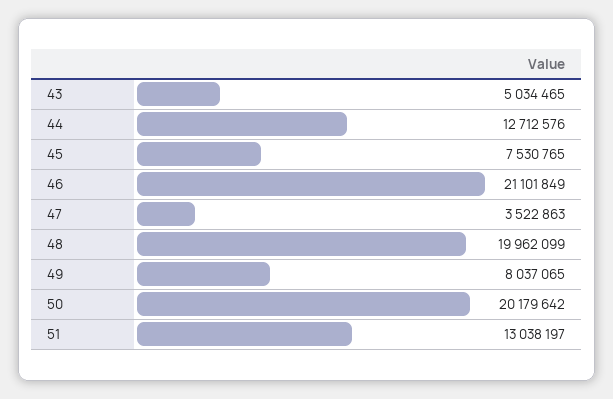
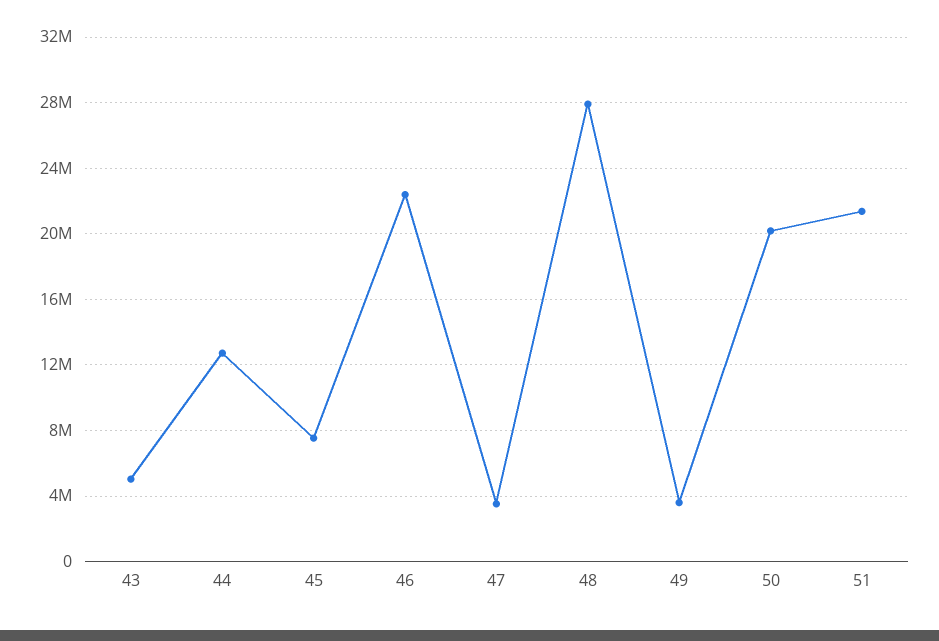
46: 21101849 -> 22500000
48: 19962099 -> 28000000
49: 8037065 -> 3500000
51: 13038197 -> 21500000

